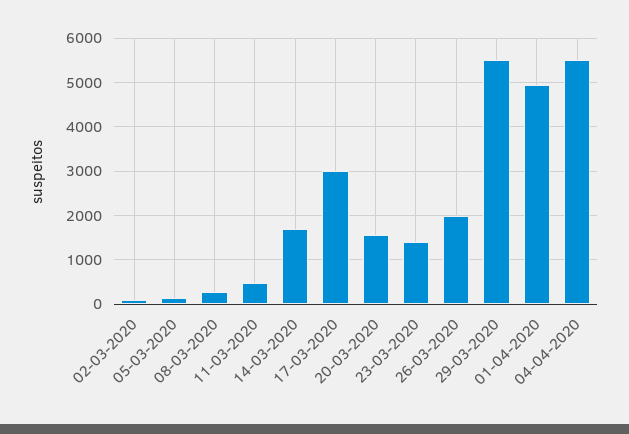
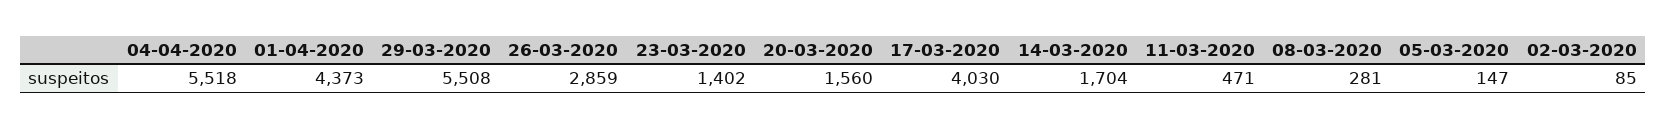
17-03-2020: 3000 -> 4030
26-03-2020: 2000 -> 2859
01-04-2020: 5000 -> 4373

